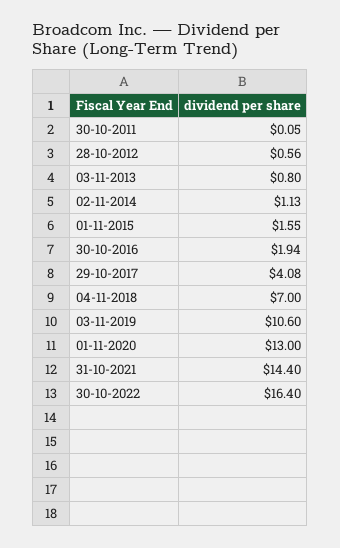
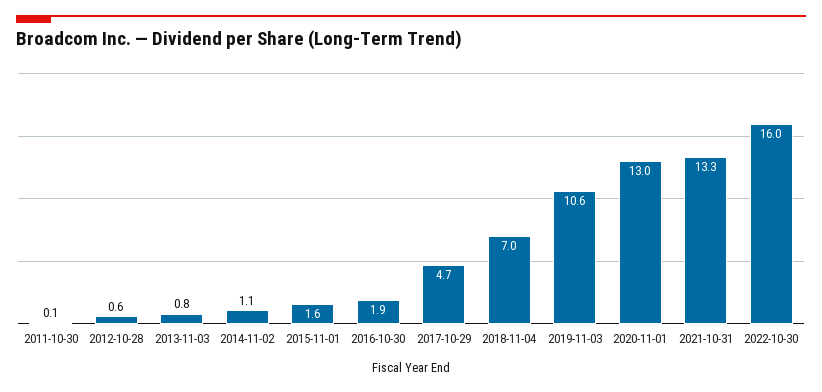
29-10-2017: 4.08 -> 4.7
31-10-2021: 14.4 -> 13.3
30-10-2022: 16.4 -> 16

